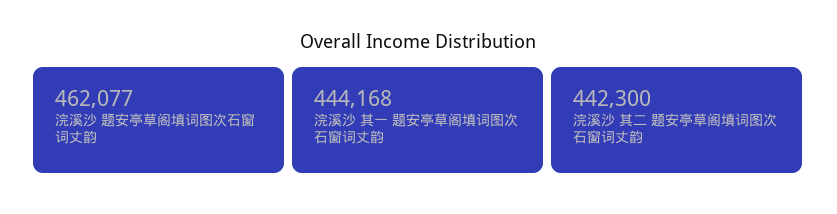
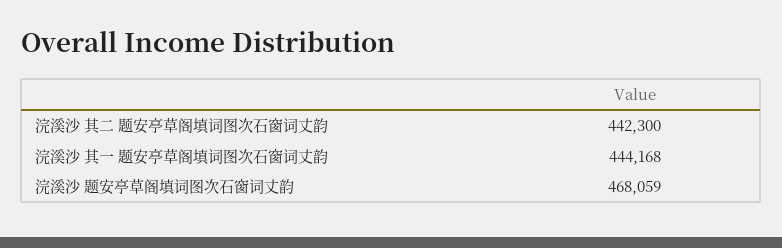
浣溪沙 题安亭草阁填词图次石窗词丈韵: 462077 -> 468059

